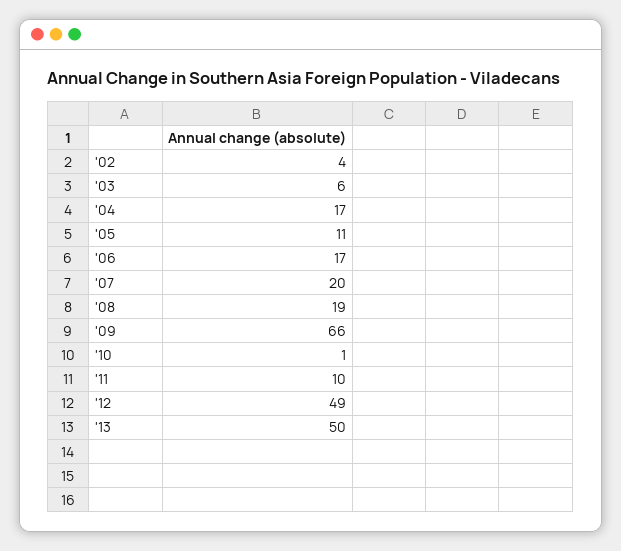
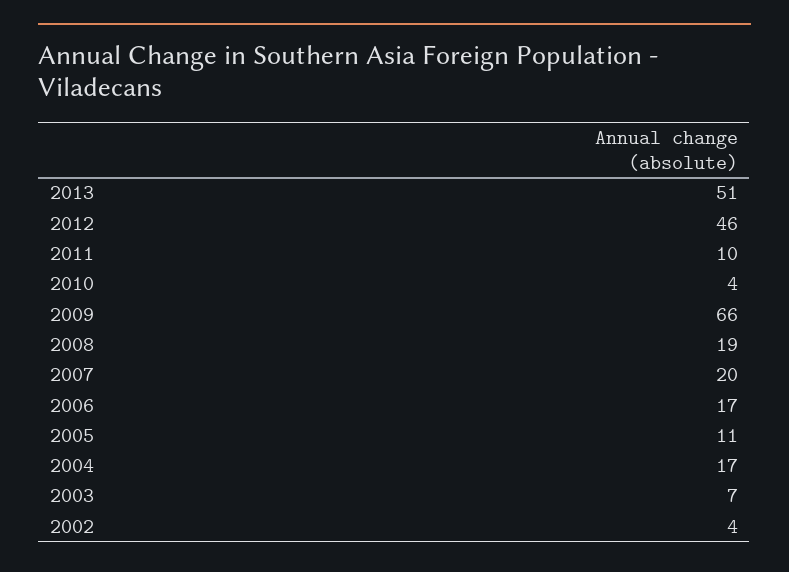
'03: 6 -> 7
'10: 1 -> 4
'12: 49 -> 46
'13: 50 -> 51

